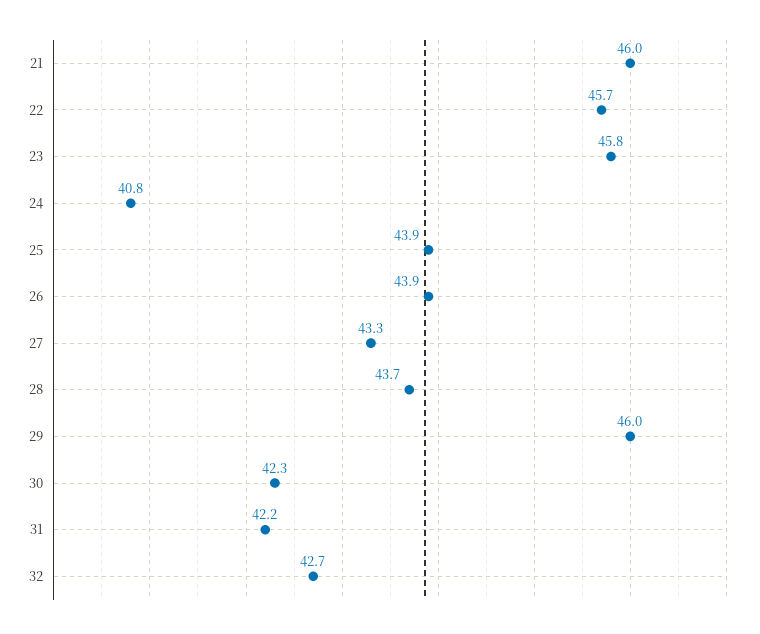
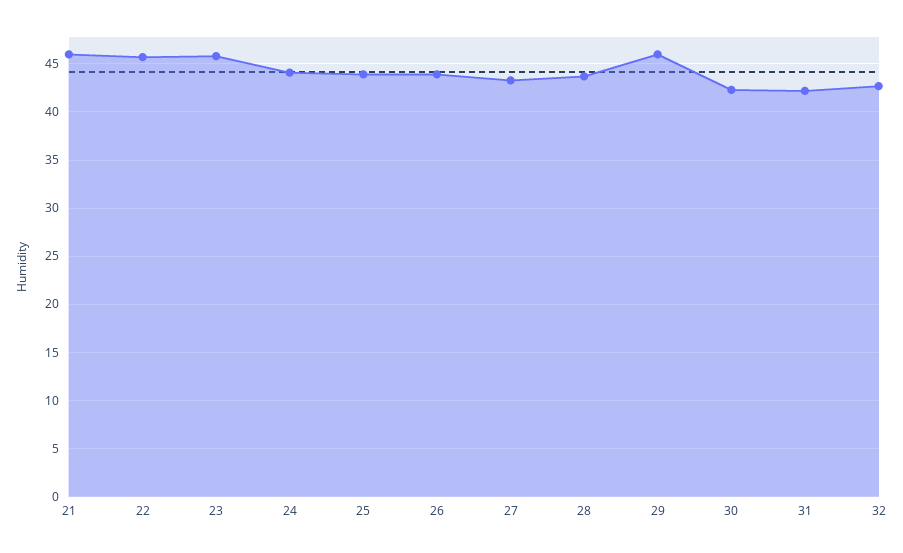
24: 40.8 -> 44

